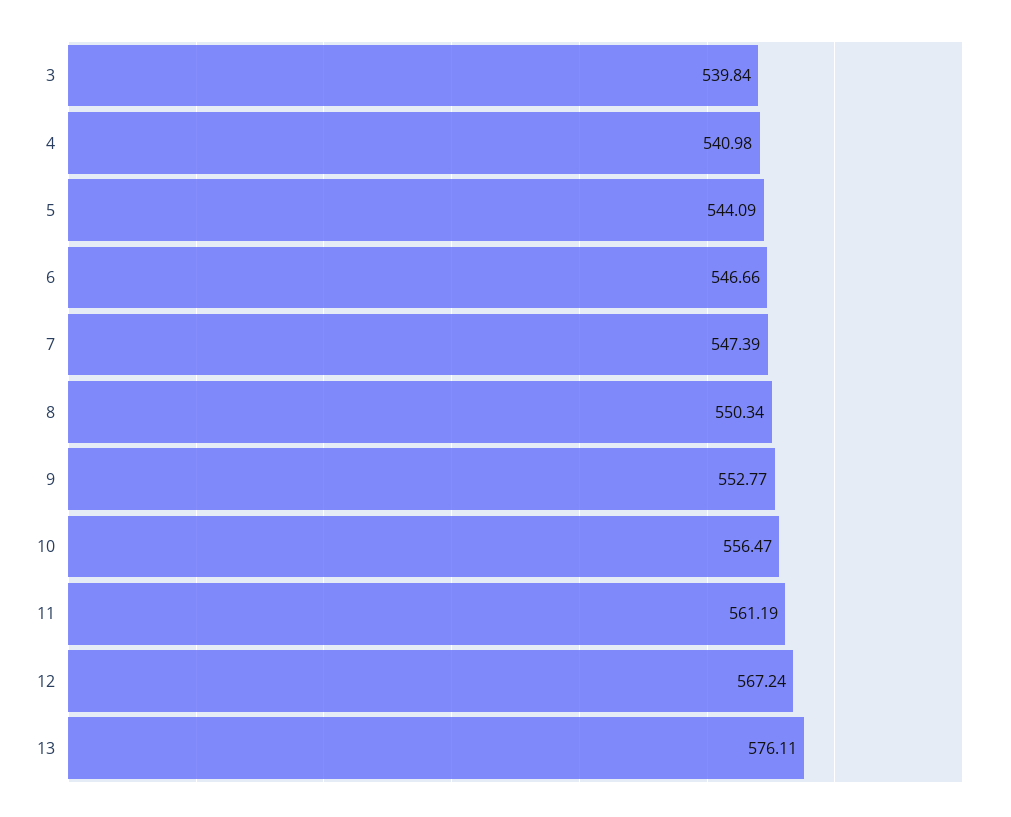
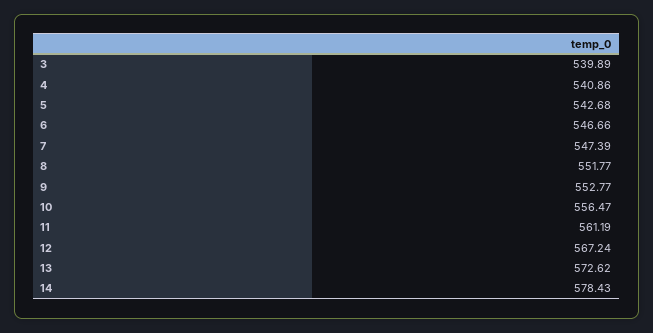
3: 539.84 -> 539.89
4: 540.98 -> 540.86
5: 544.09 -> 542.68
8: 550.34 -> 551.77
13: 576.11 -> 572.62
14: none -> 578.43

